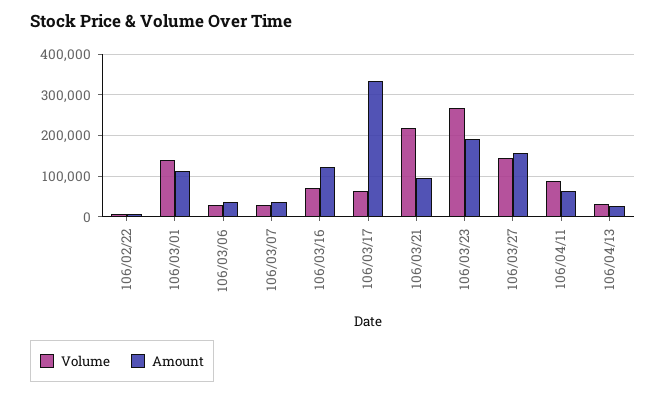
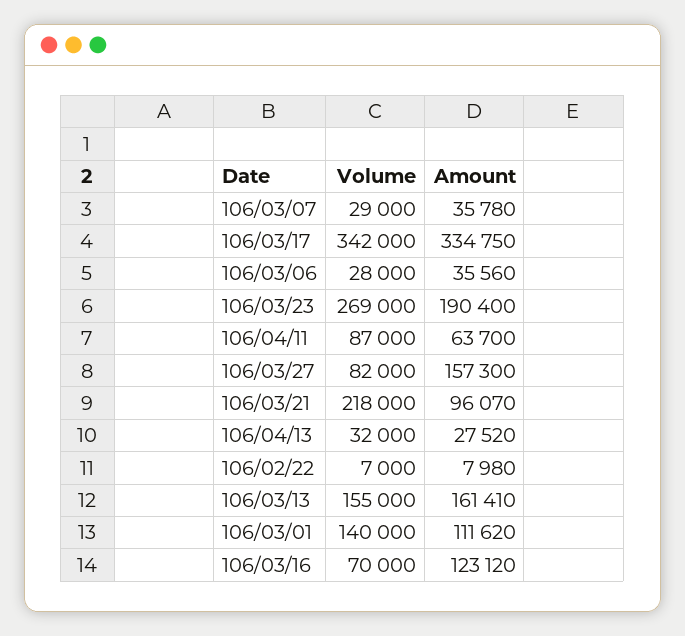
Volume, 106/03/17: 60000 -> 342000
Volume, 106/03/27: 140000 -> 82000
Volume, 106/03/13: none -> 155000
Amount, 106/03/13: none -> 161410

